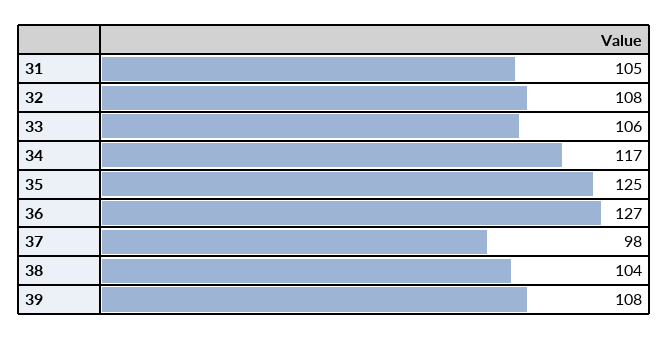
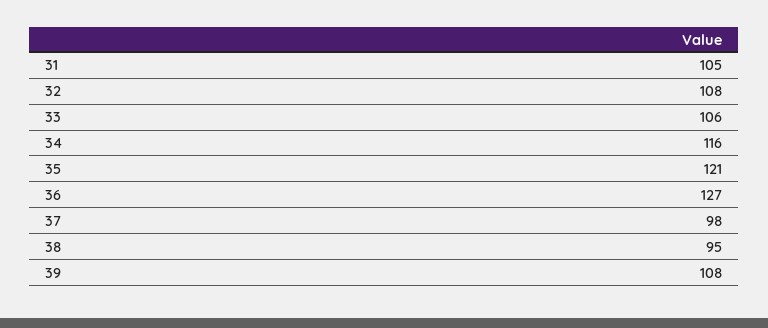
34: 117 -> 116
35: 125 -> 121
38: 104 -> 95

